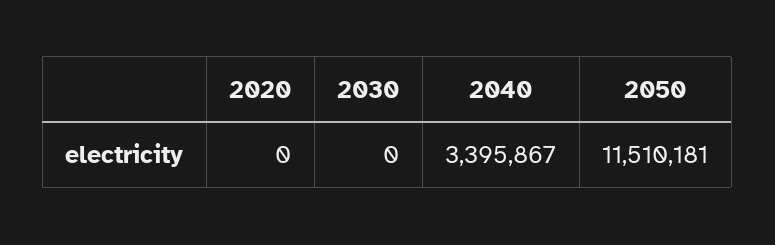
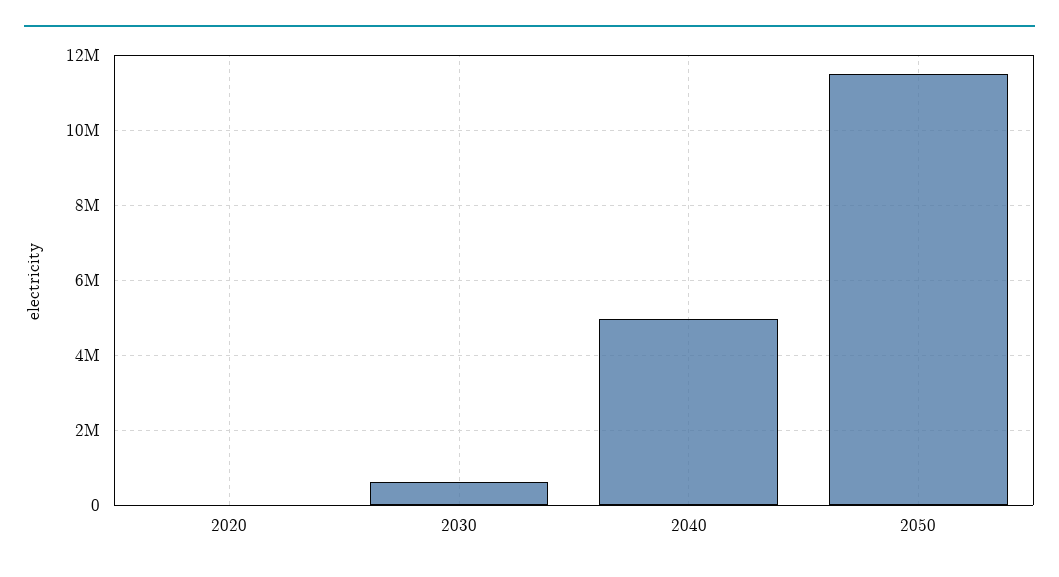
2030: 0 -> 600000
2040: 3395867 -> 5000000

